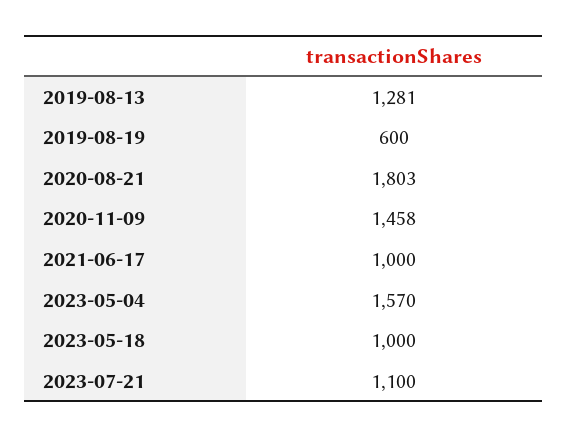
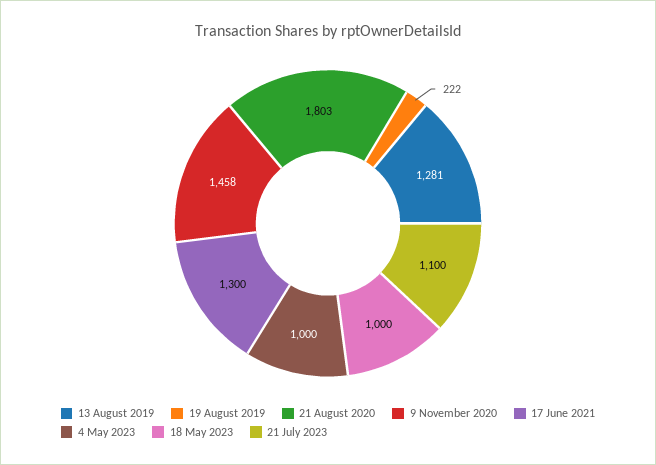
2019-08-19: 600 -> 222
2021-06-17: 1000 -> 1300
2023-05-04: 1570 -> 1000

